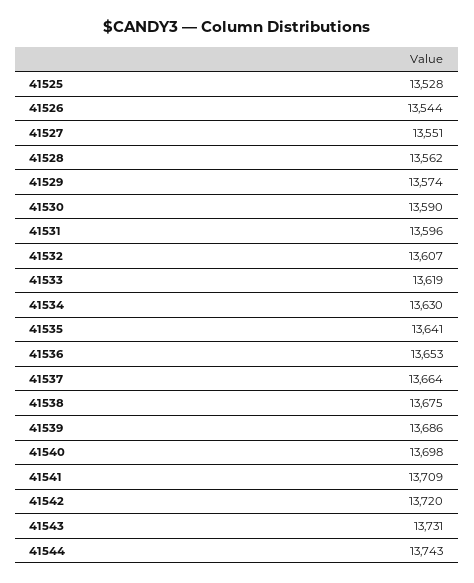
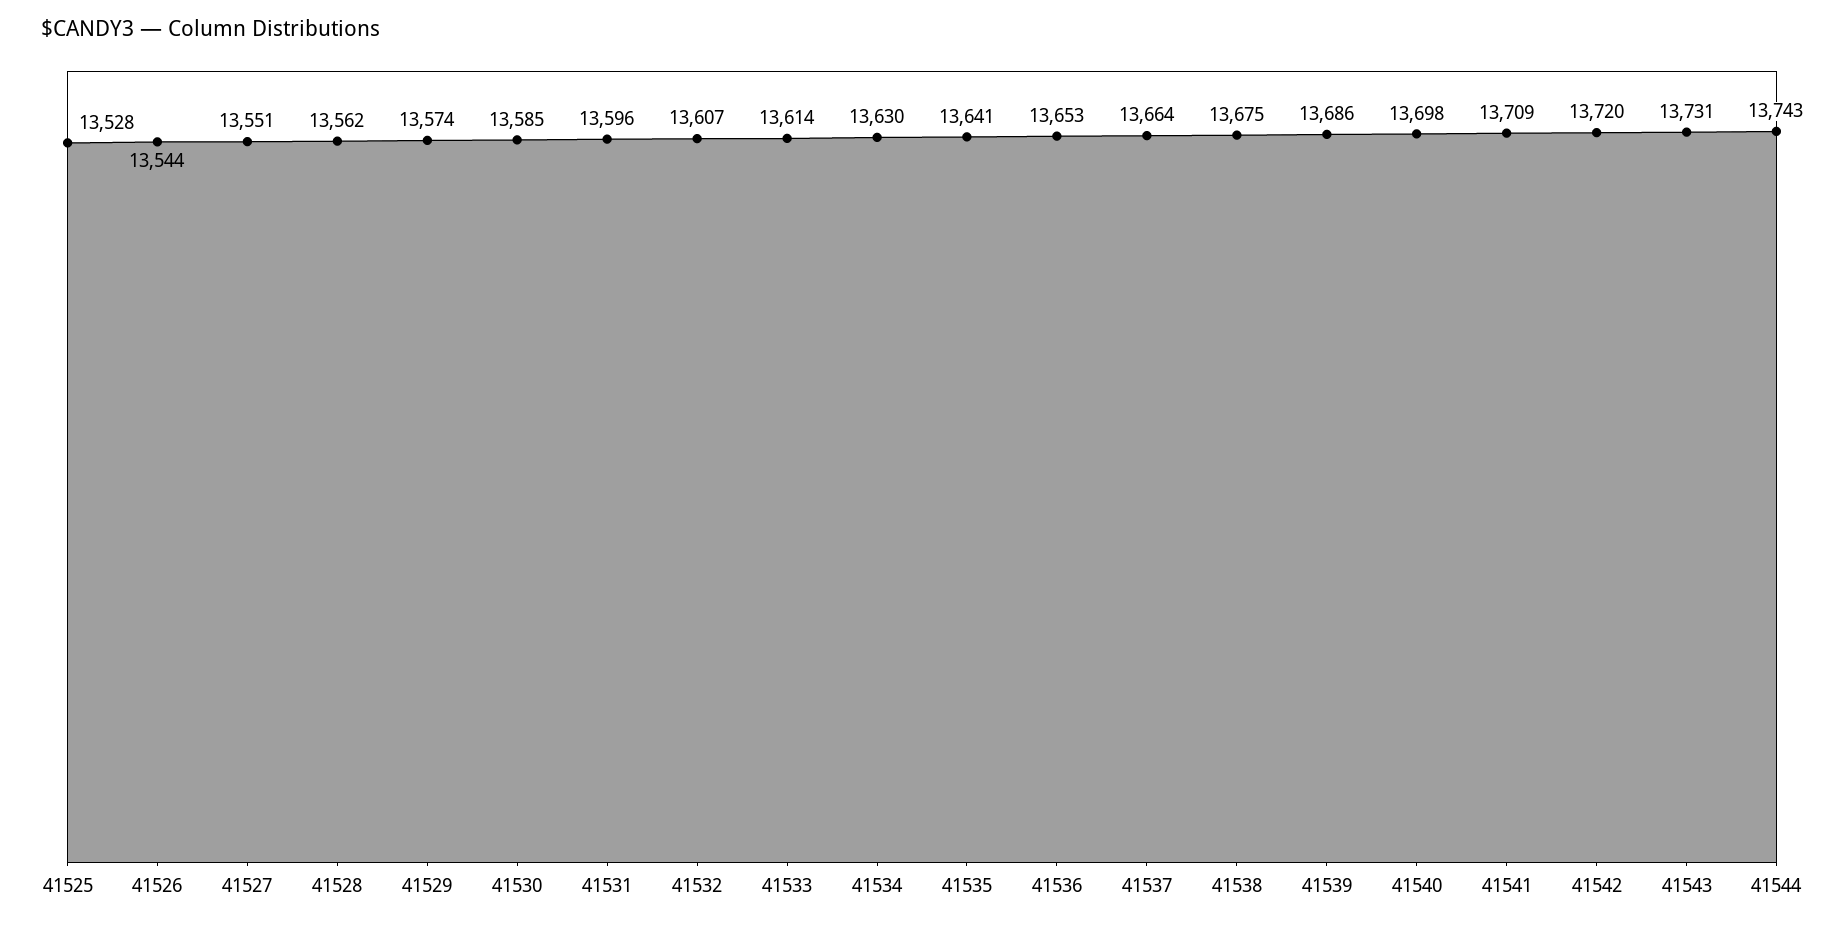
41530: 13590 -> 13585
41533: 13619 -> 13614

